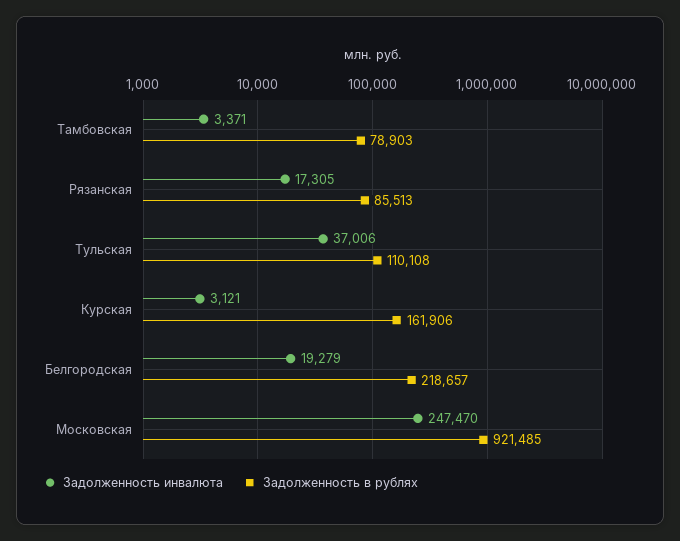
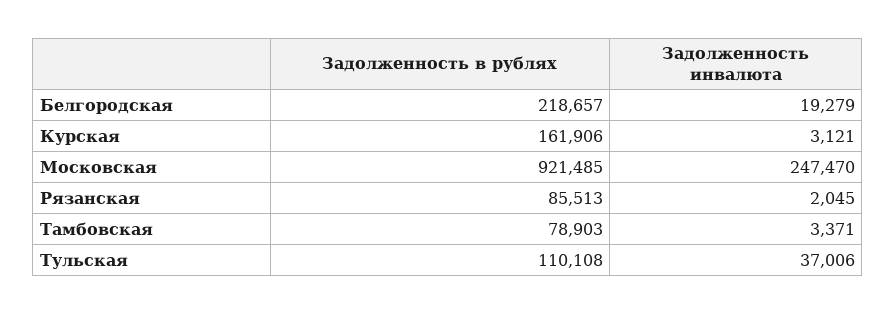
Задолженность инвалюта, Рязанская: 17305 -> 2045

